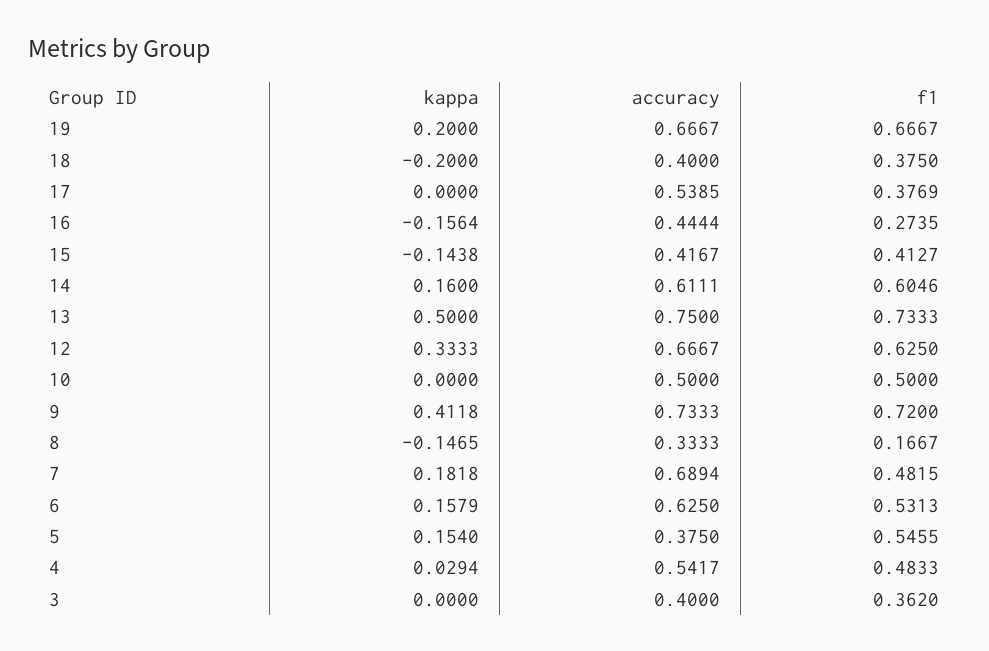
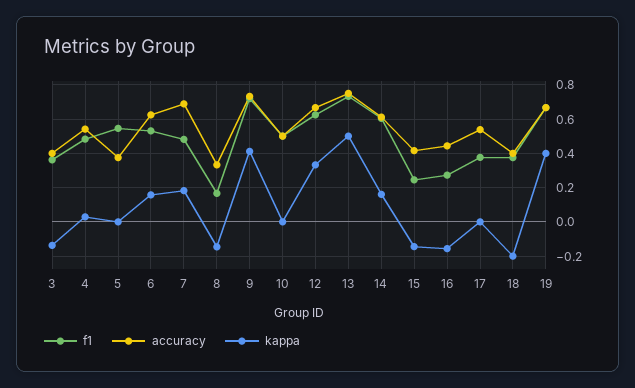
kappa, 19: 0.2 -> 0.4
f1, 15: 0.4127 -> 0.25
kappa, 5: 0.154 -> 0
kappa, 3: 0 -> -0.15

